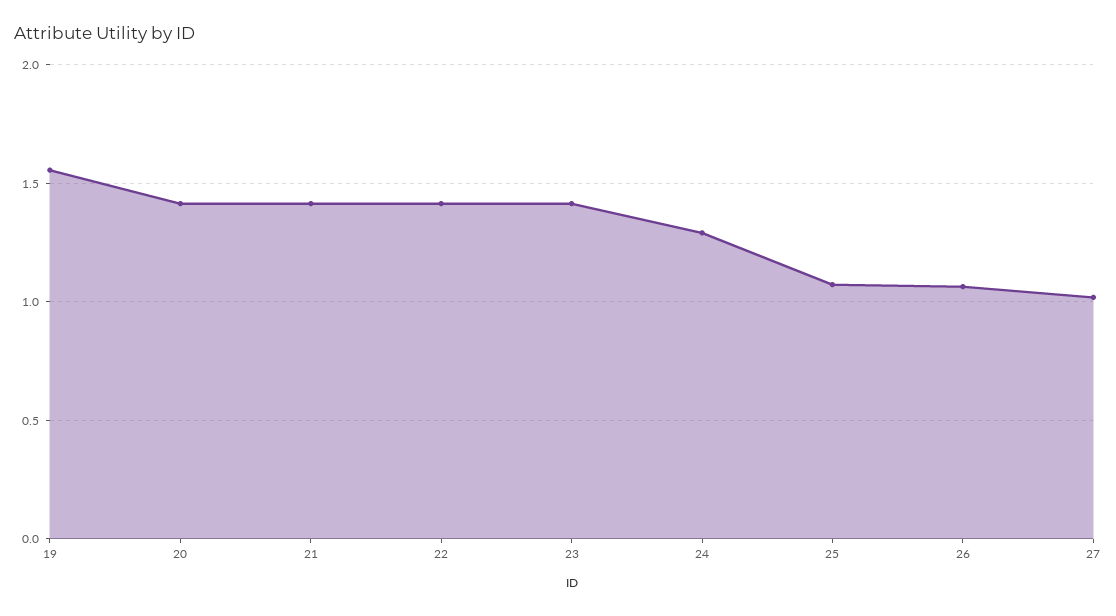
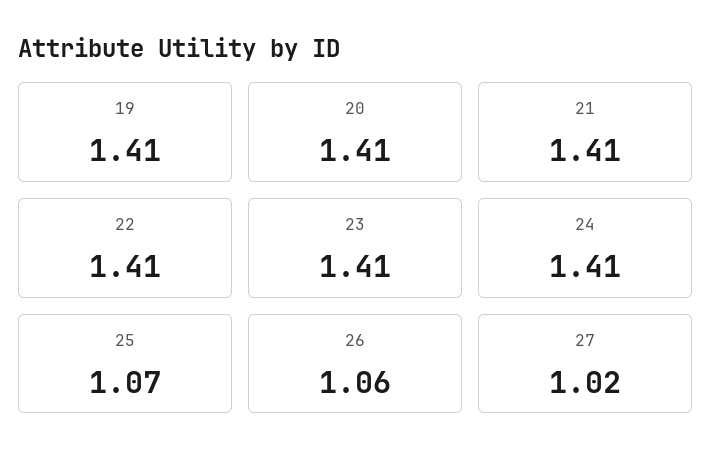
19: 1.55 -> 1.41
24: 1.3 -> 1.41

